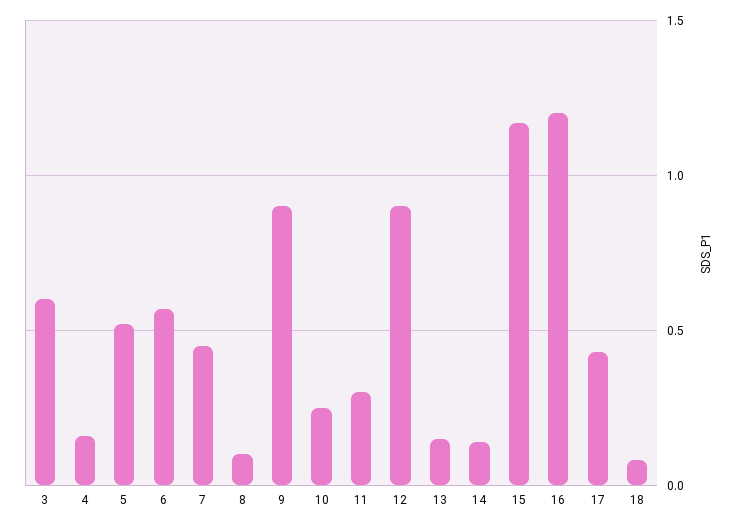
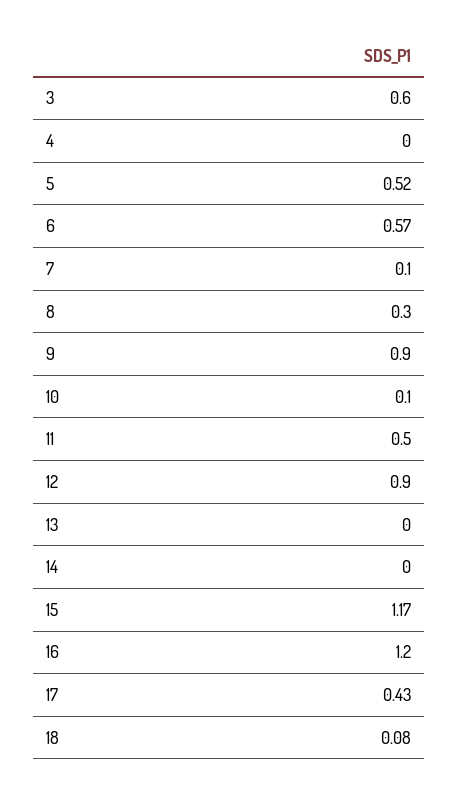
4: 0.15 -> 0
7: 0.45 -> 0.1
8: 0.1 -> 0.3
10: 0.25 -> 0.1
11: 0.3 -> 0.5
13: 0.15 -> 0
14: 0.15 -> 0

